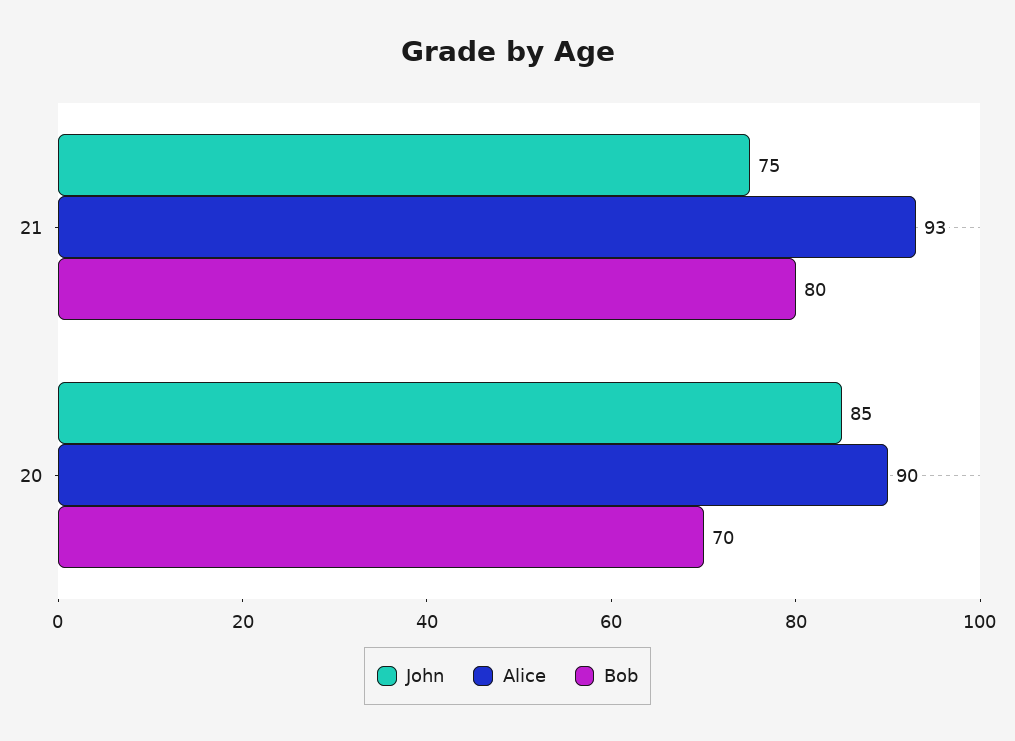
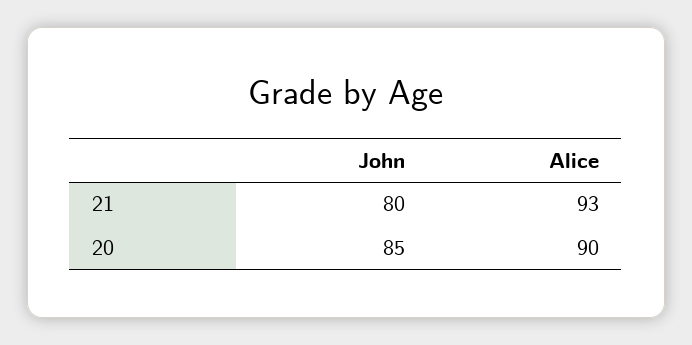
John, 21: 75 -> 80
Bob, 21: 80 -> none
Bob, 20: 70 -> none

